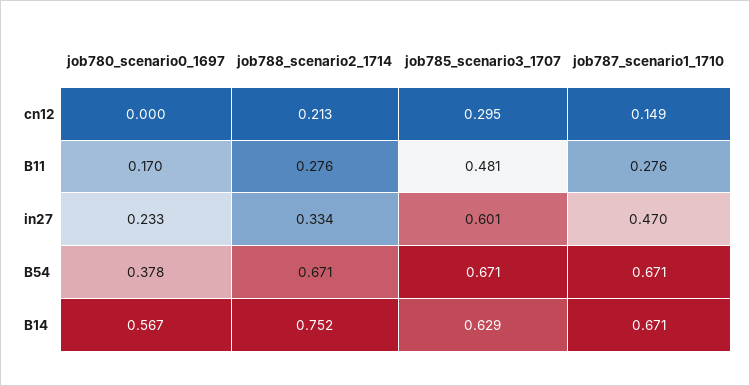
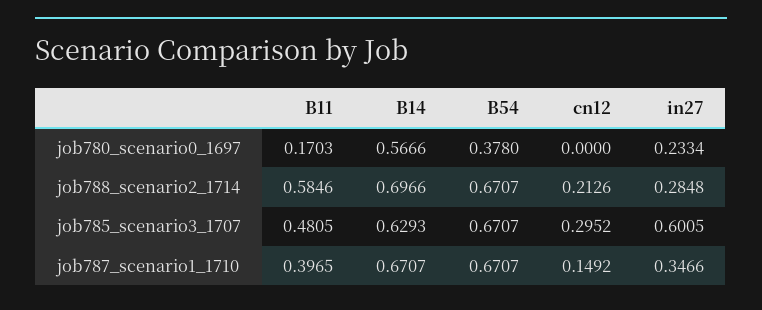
job788_scenario2_1714, B11: 0.276 -> 0.5846
job787_scenario1_1710, B11: 0.276 -> 0.3965
job788_scenario2_1714, in27: 0.334 -> 0.2848
job787_scenario1_1710, in27: 0.47 -> 0.3466
job788_scenario2_1714, B14: 0.752 -> 0.6966

